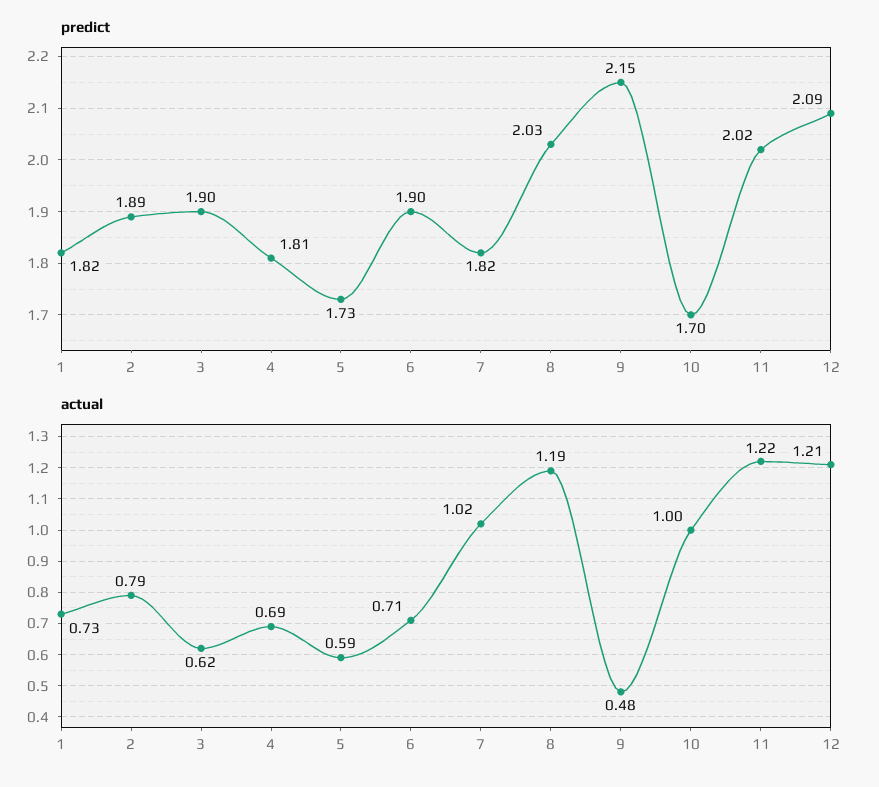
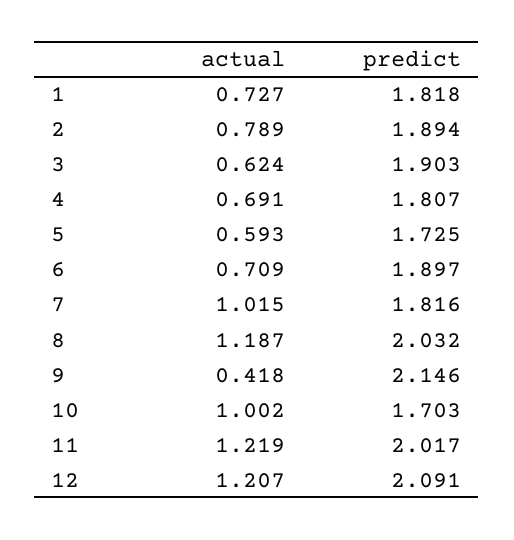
actual, 9: 0.48 -> 0.418

